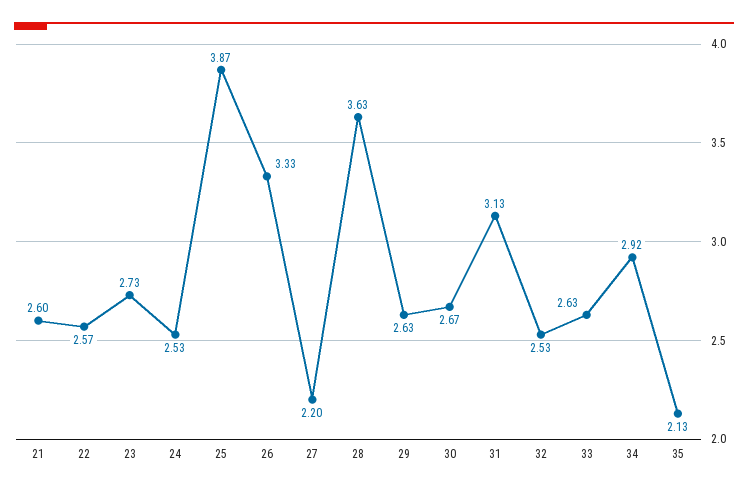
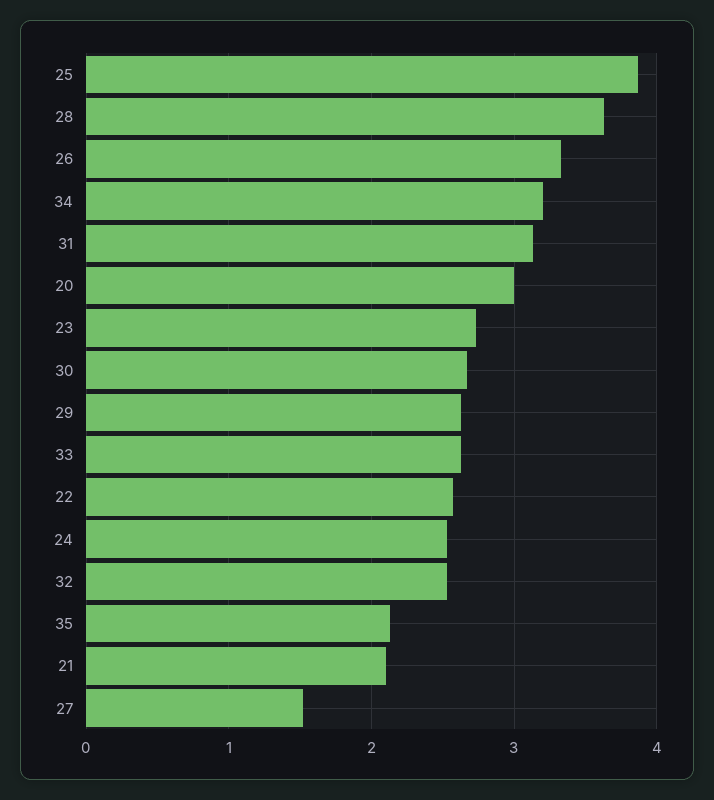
21: 2.6 -> 2.1
27: 2.2 -> 1.5
34: 2.92 -> 3.2
20: none -> 3

